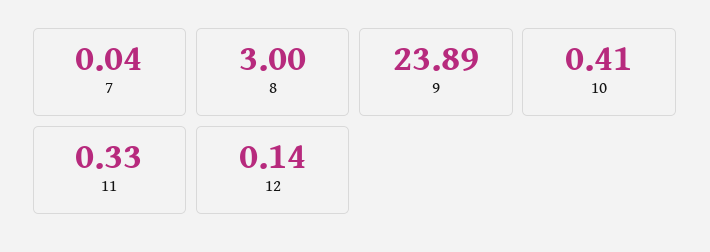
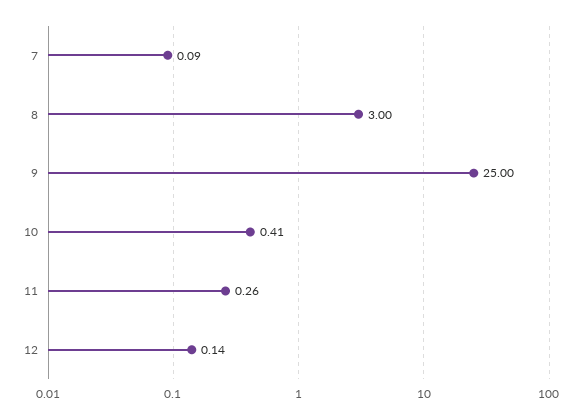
7: 0.04 -> 0.09
9: 23.89 -> 25
11: 0.33 -> 0.26

